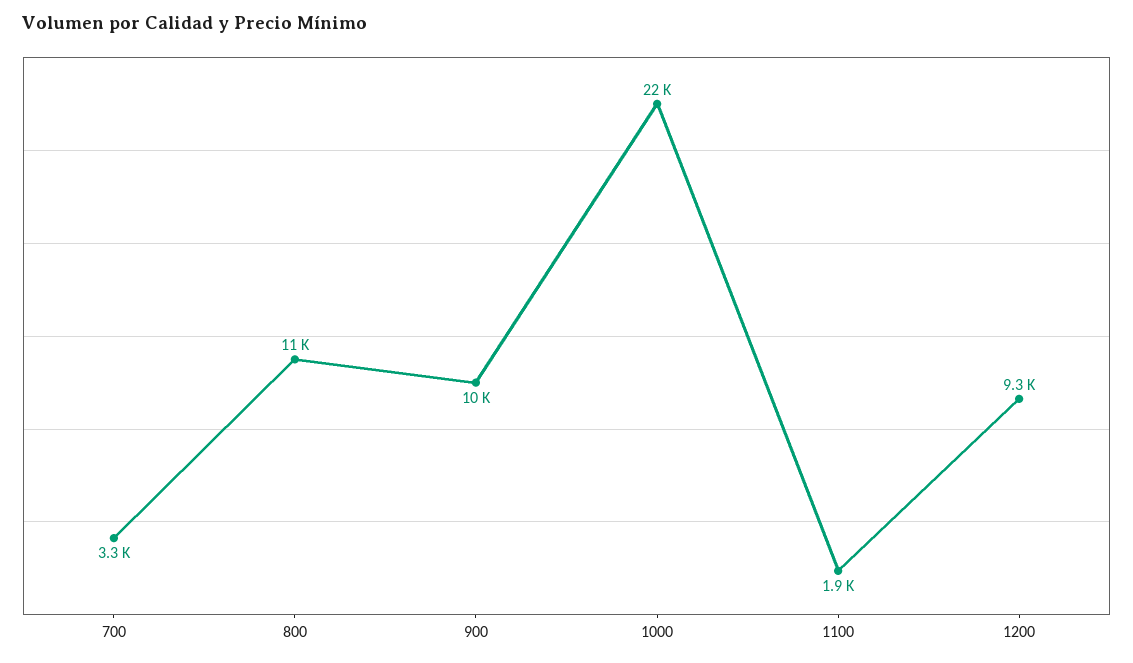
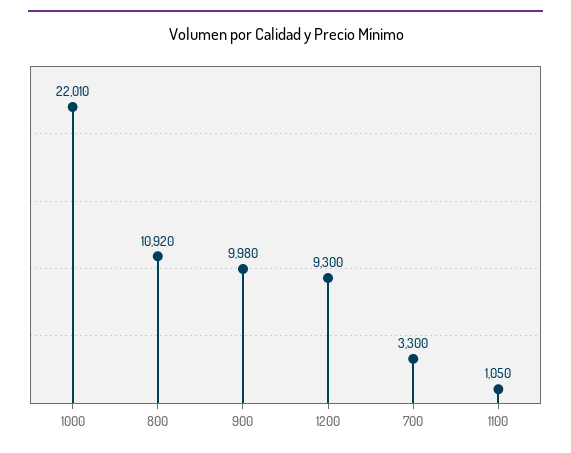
1100: 1900 -> 1050

